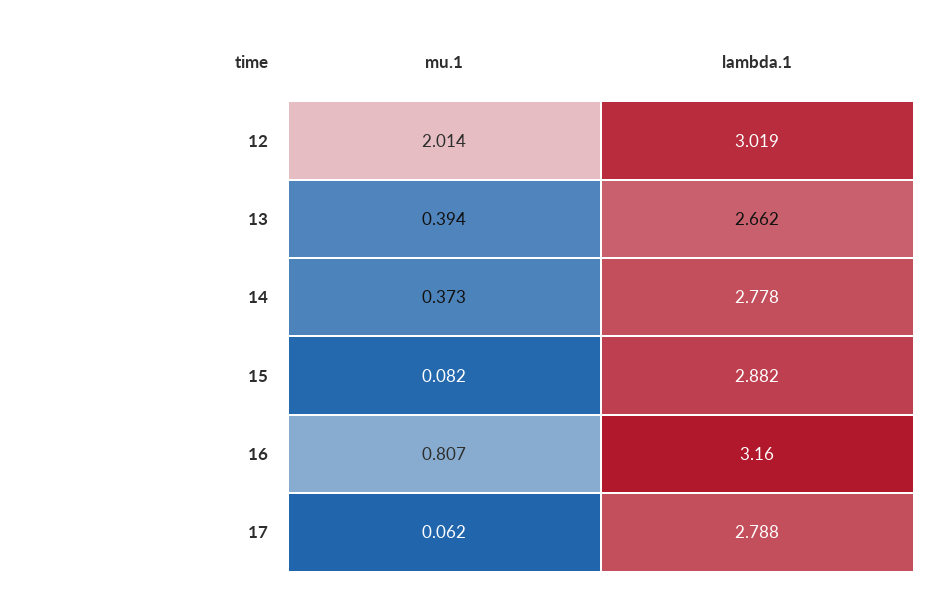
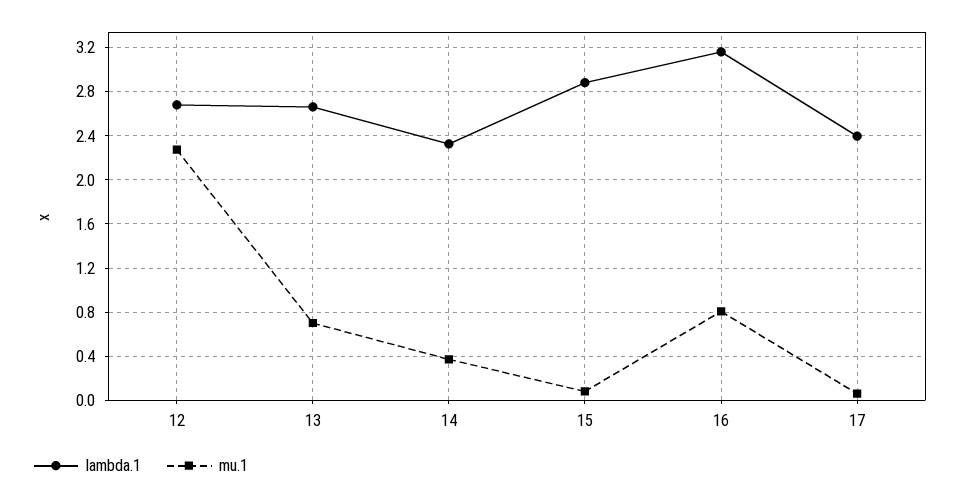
mu.1, 12: 2.014 -> 2.3
lambda.1, 12: 3.019 -> 2.7
mu.1, 13: 0.394 -> 0.7
lambda.1, 14: 2.778 -> 2.3
lambda.1, 17: 2.788 -> 2.4

